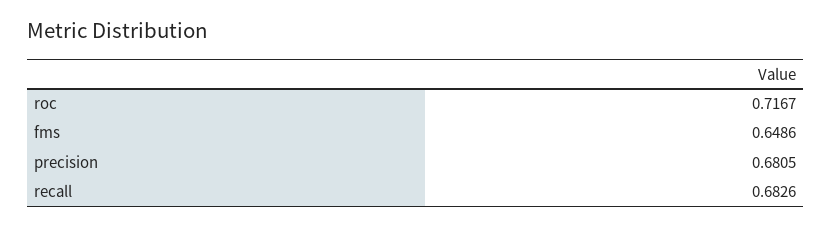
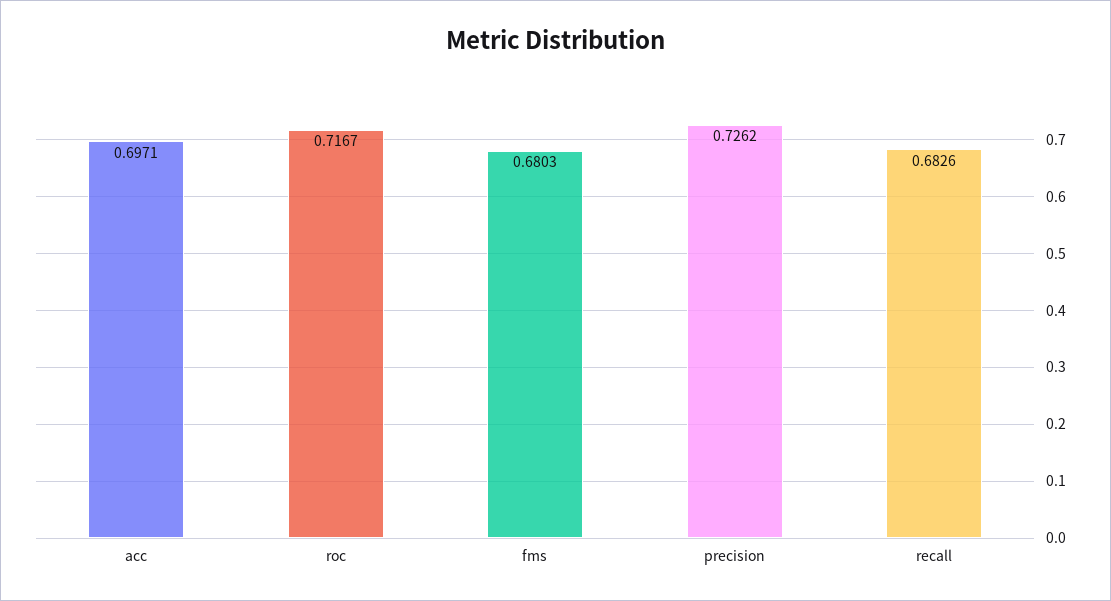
fms: 0.6486 -> 0.6803
precision: 0.6805 -> 0.7262
acc: none -> 0.6971

